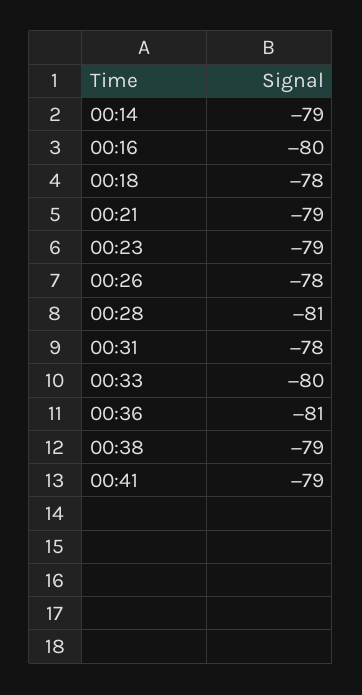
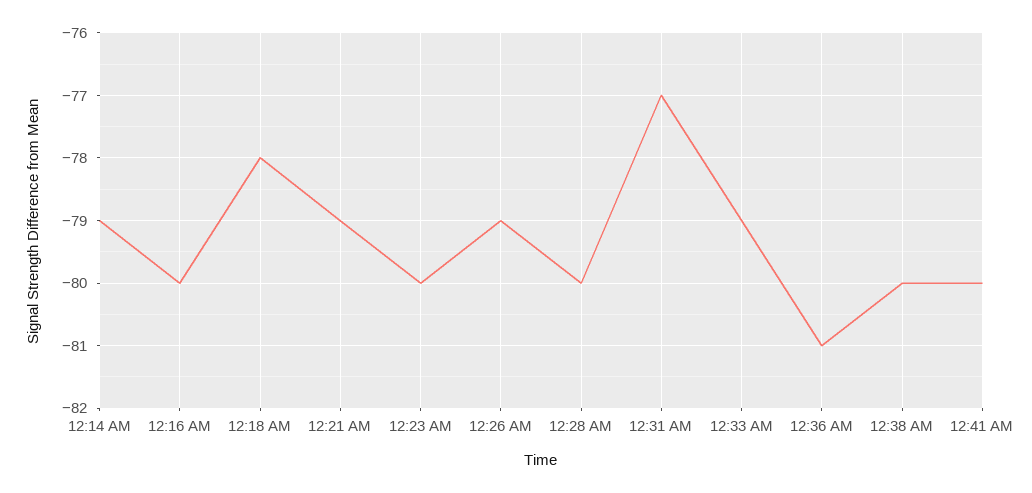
00:23: -79 -> -80
00:26: -78 -> -79
00:28: -81 -> -80
00:31: -78 -> -77
00:33: -80 -> -79
00:38: -79 -> -80
00:41: -79 -> -80

